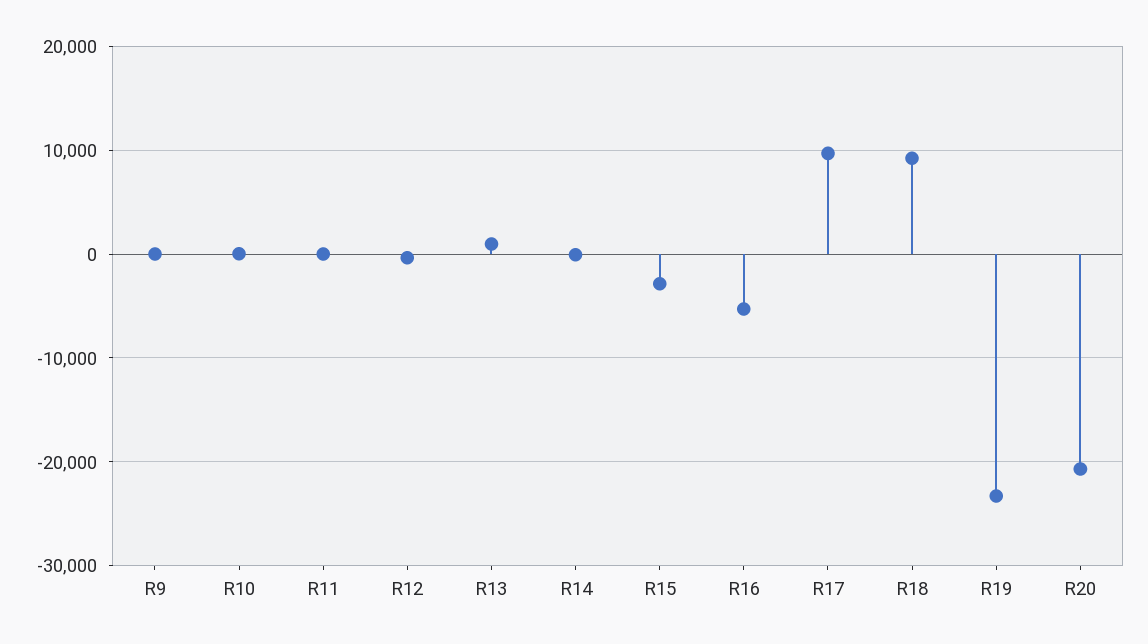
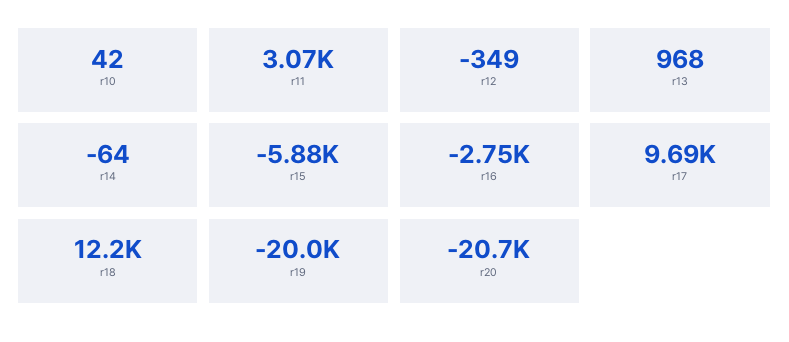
R9: 0 -> none
R11: 0 -> 3070
R15: -3000 -> -5880
R16: -5000 -> -2750
R18: 9000 -> 12200
R19: -23000 -> -20000

